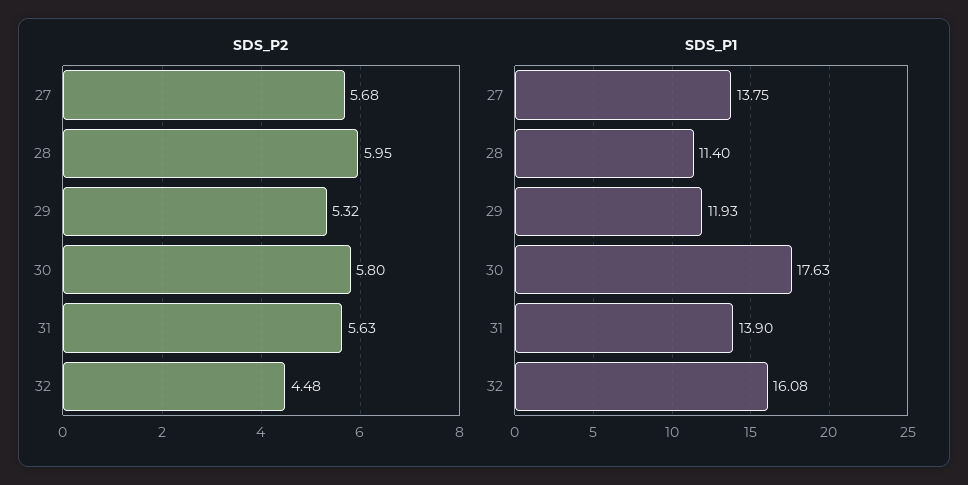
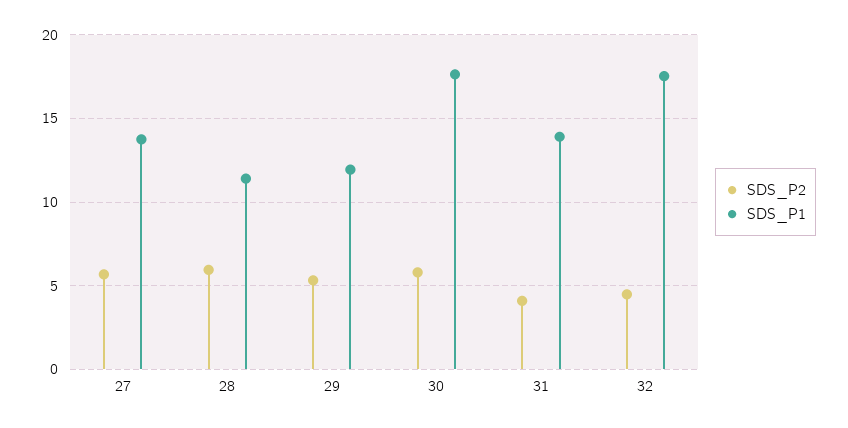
SDS_P2, 31: 5.63 -> 4
SDS_P1, 32: 16.08 -> 17.5

